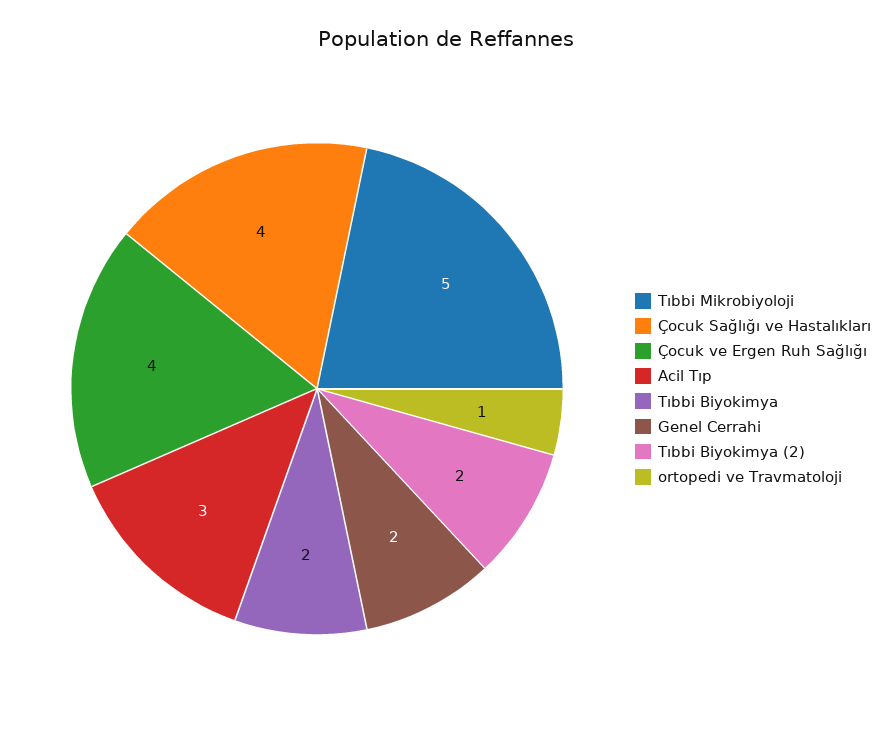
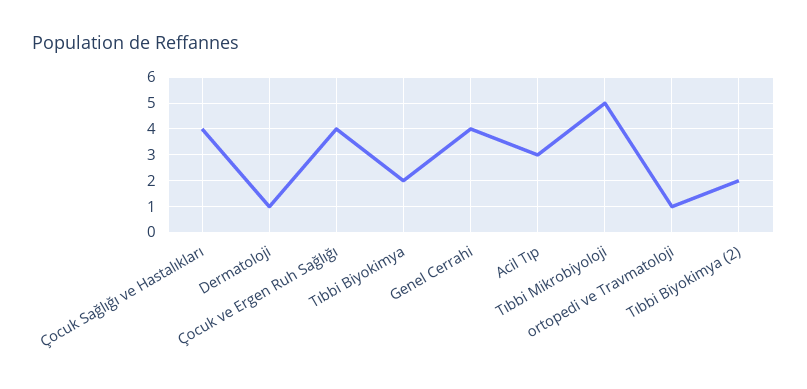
Genel Cerrahi: 2 -> 4
Dermatoloji: none -> 1

